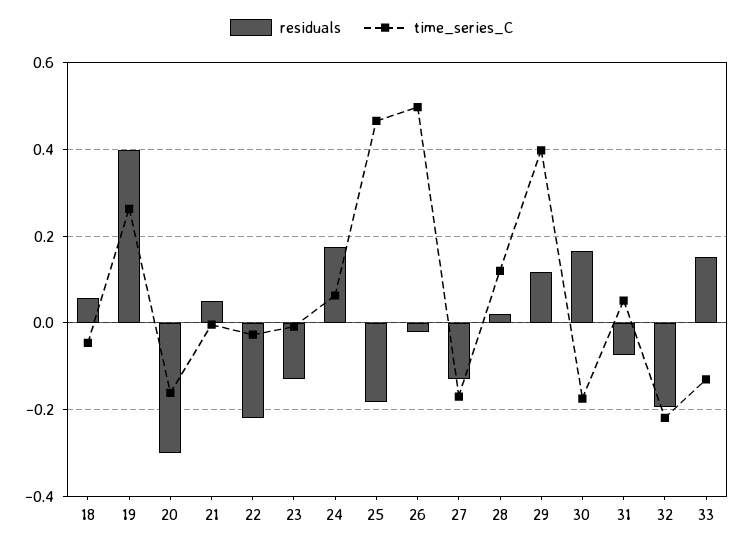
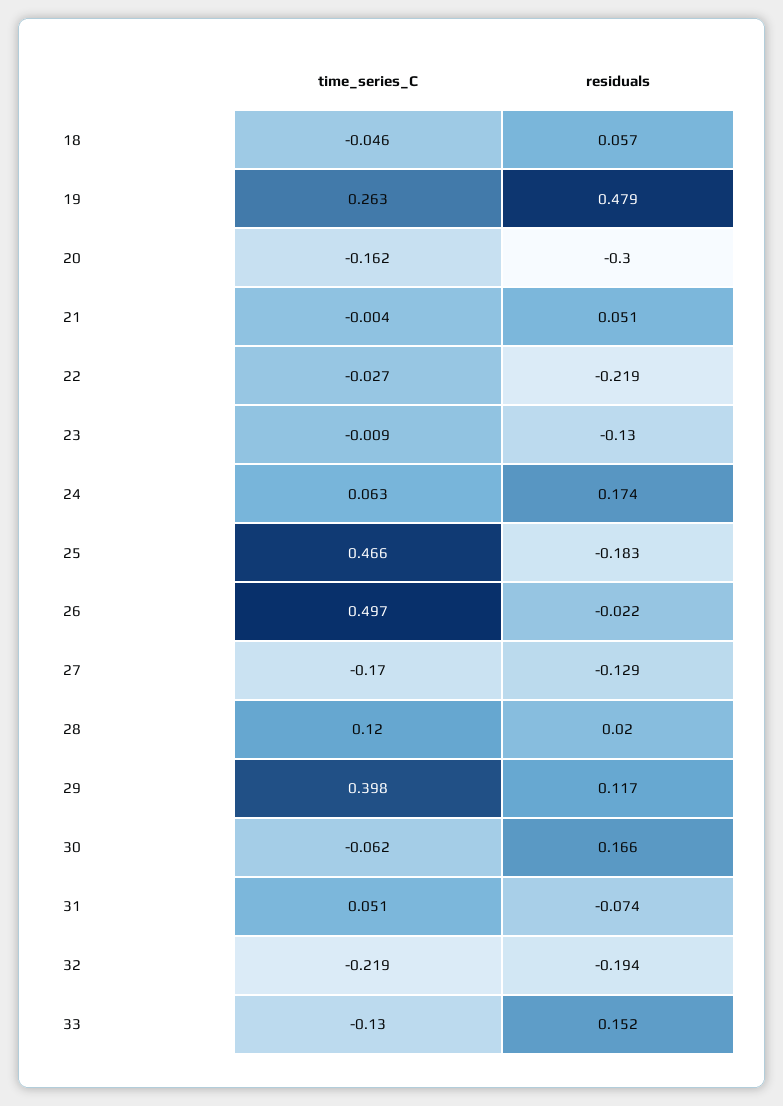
residuals, 19: 0.4 -> 0.479
time_series_C, 30: -0.18 -> -0.062

